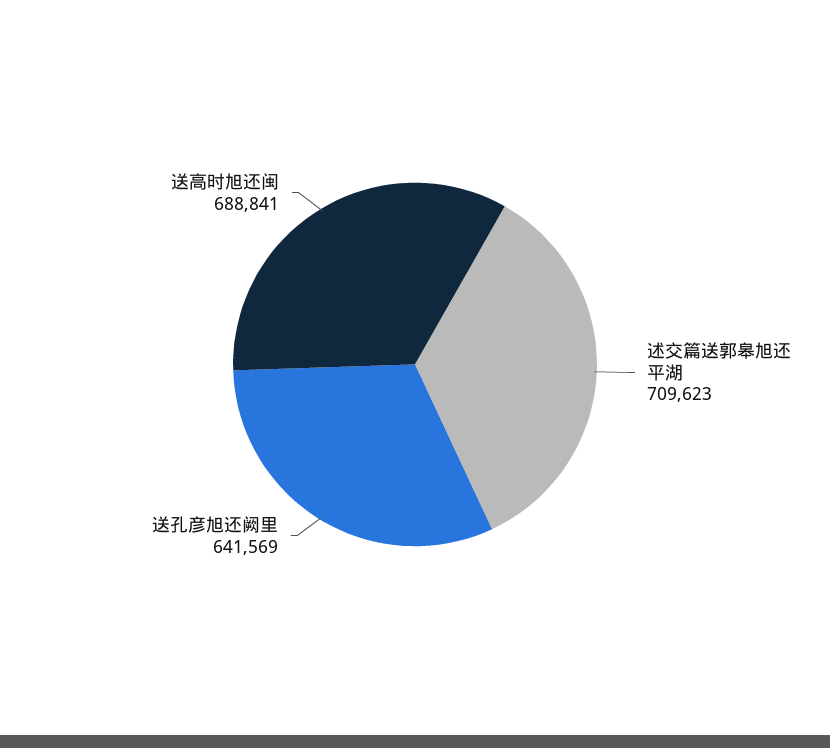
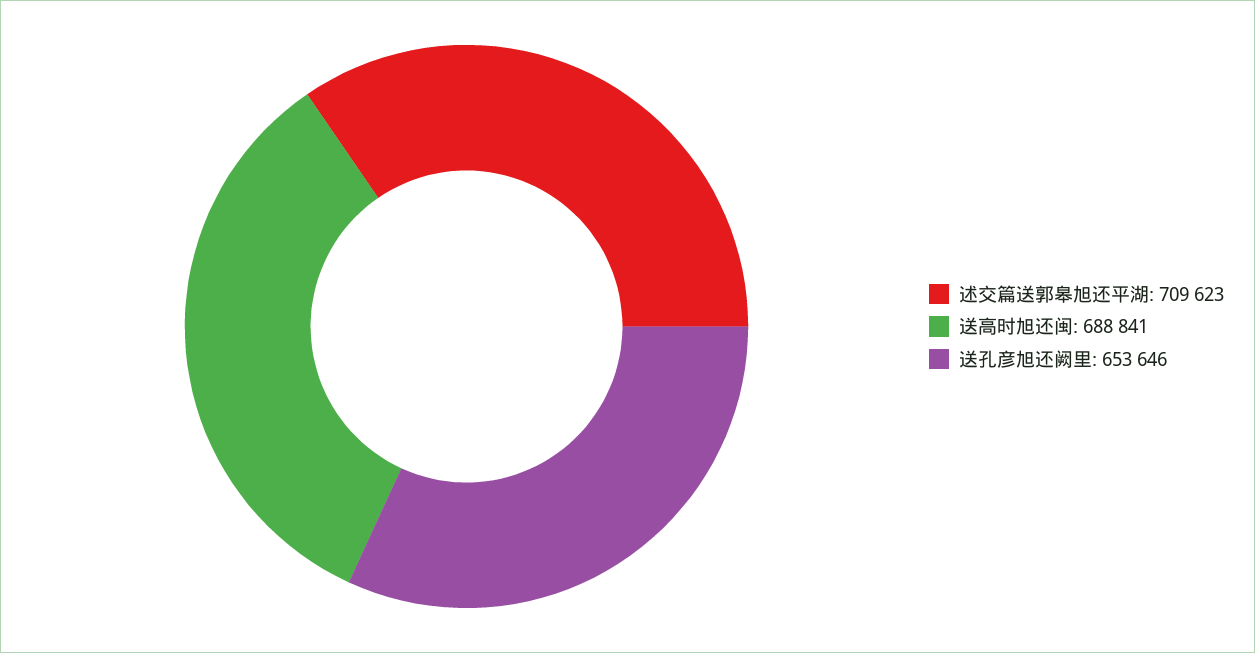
送孔彦旭还阙里: 641569 -> 653646

